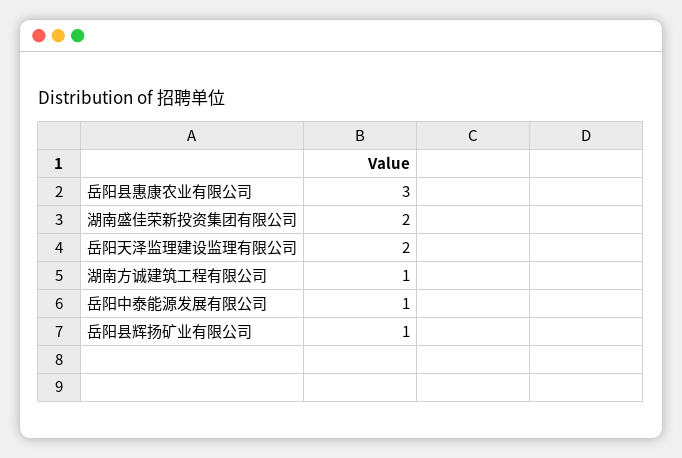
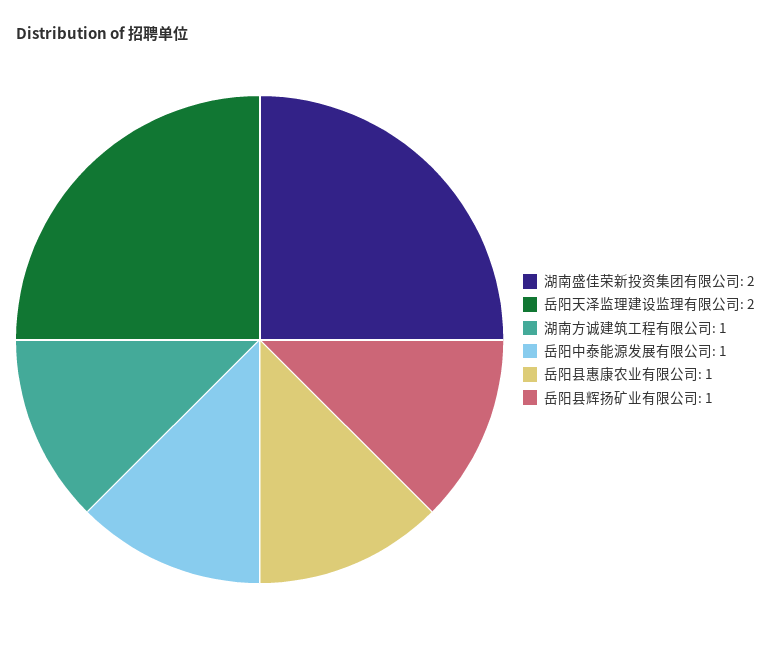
岳阳县惠康农业有限公司: 3 -> 1

